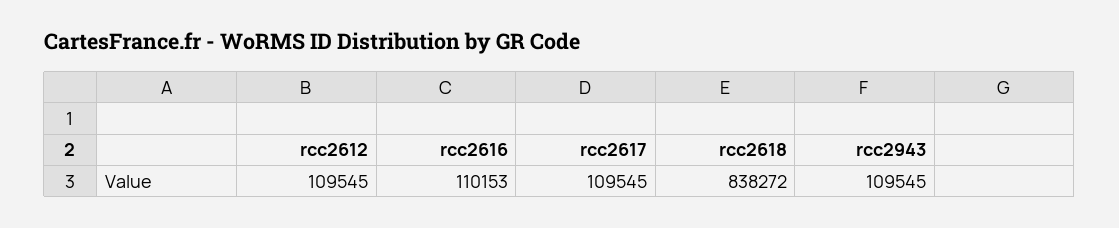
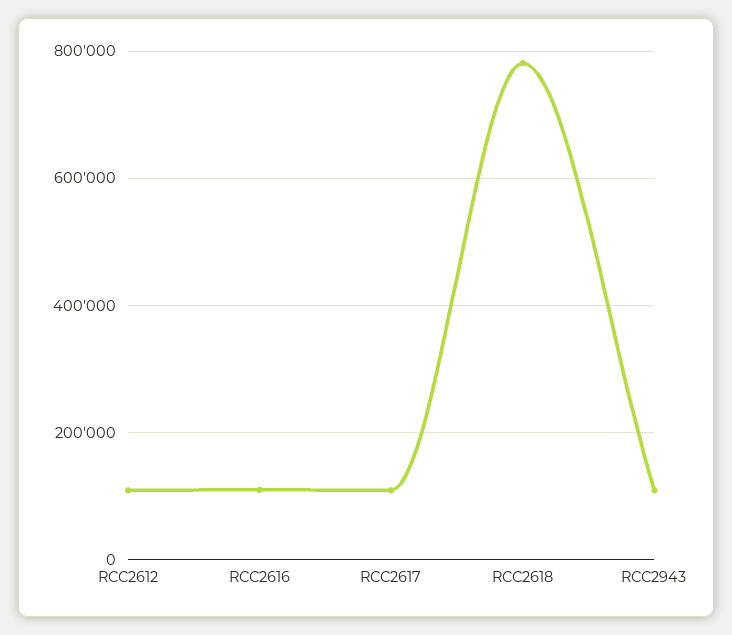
rcc2618: 838272 -> 780000

